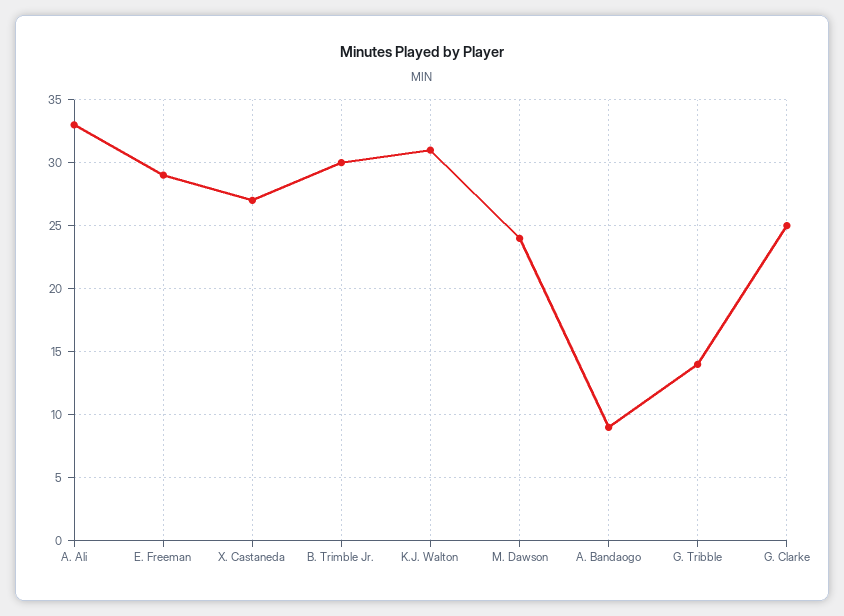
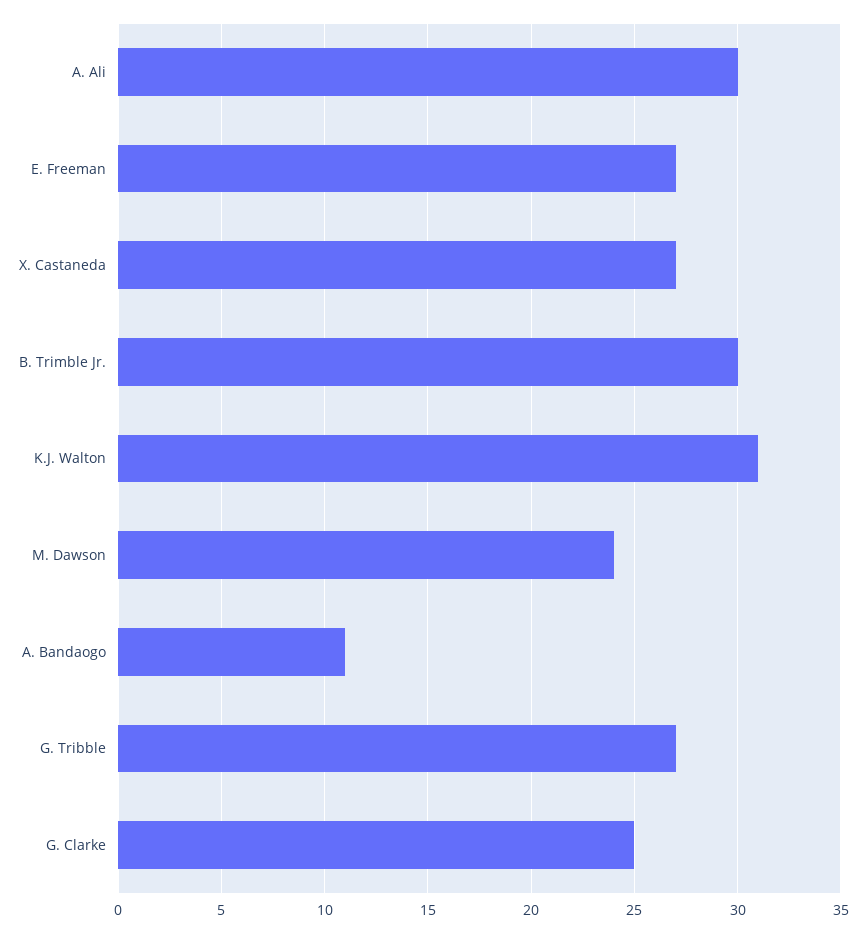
A. Ali: 33 -> 30
E. Freeman: 29 -> 27
A. Bandaogo: 9 -> 11
G. Tribble: 14 -> 27

